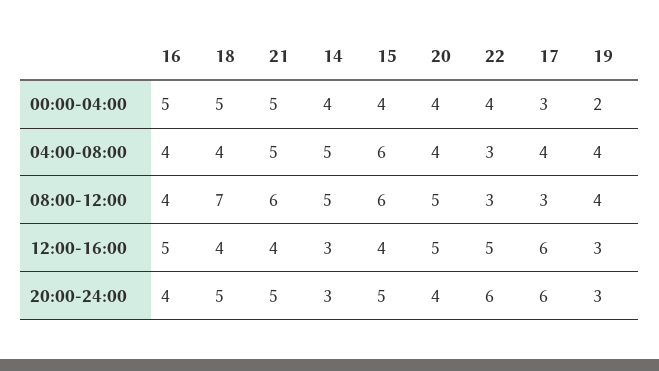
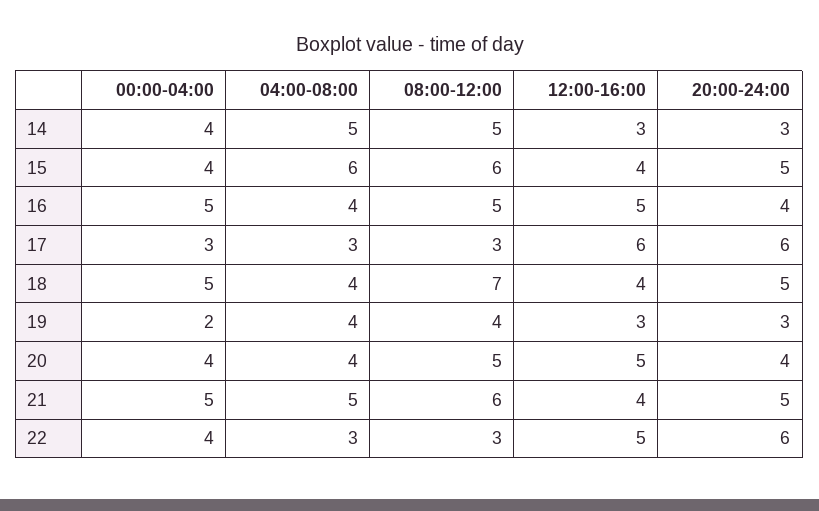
17, 04:00-08:00: 4 -> 3
16, 08:00-12:00: 4 -> 5

